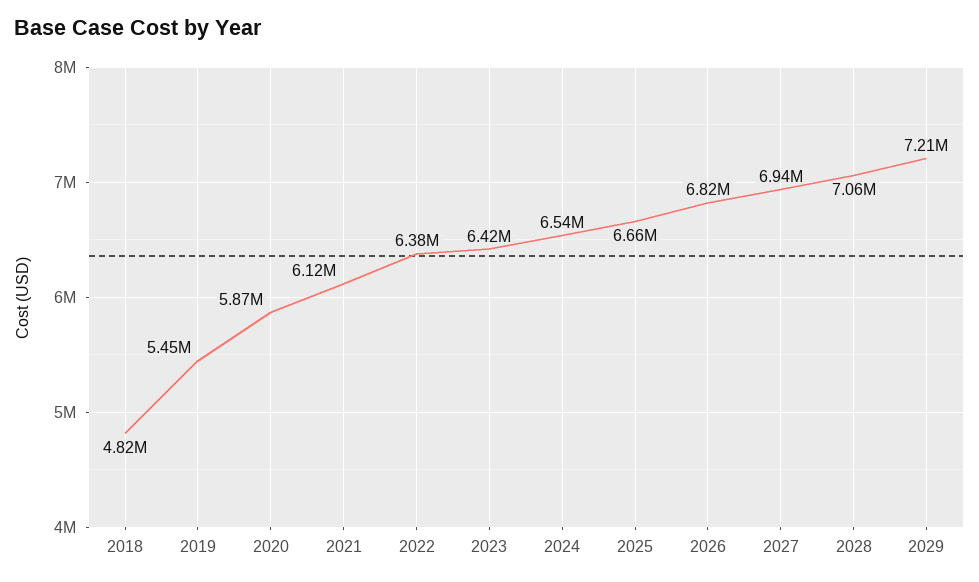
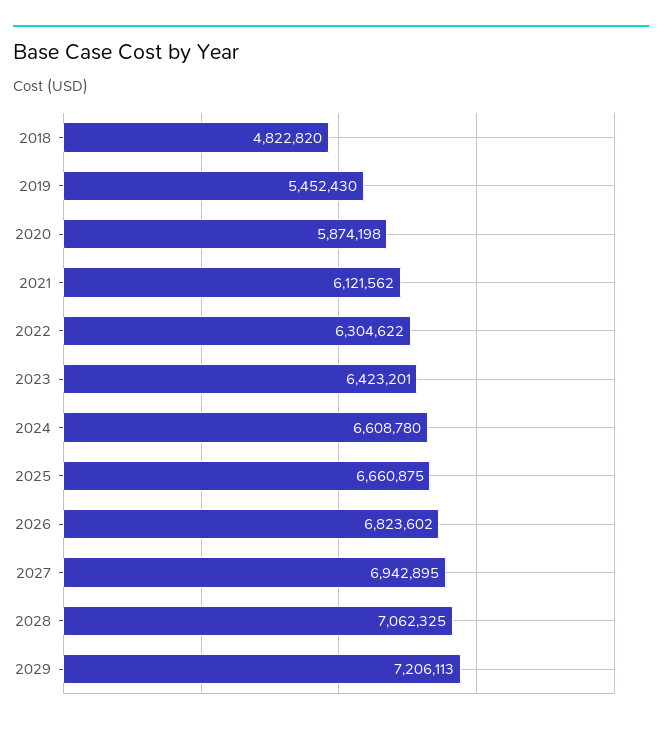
2022: 6380000 -> 6304622
2024: 6540000 -> 6608780

